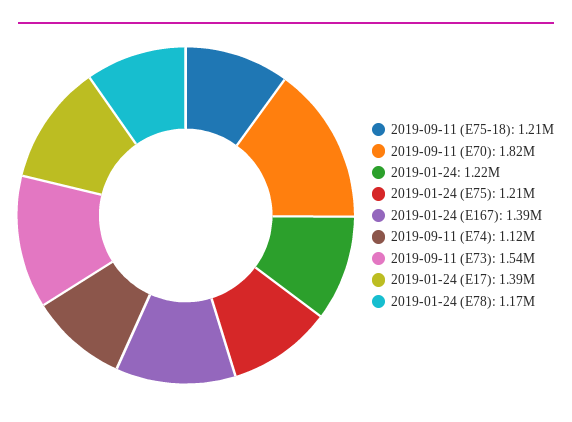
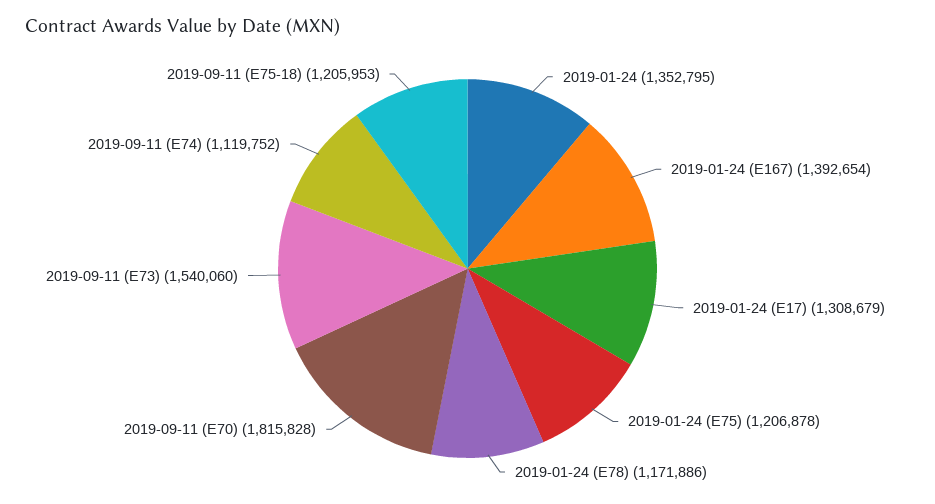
2019-01-24: 1220000 -> 1352795
2019-01-24 (E17): 1390000 -> 1308679

